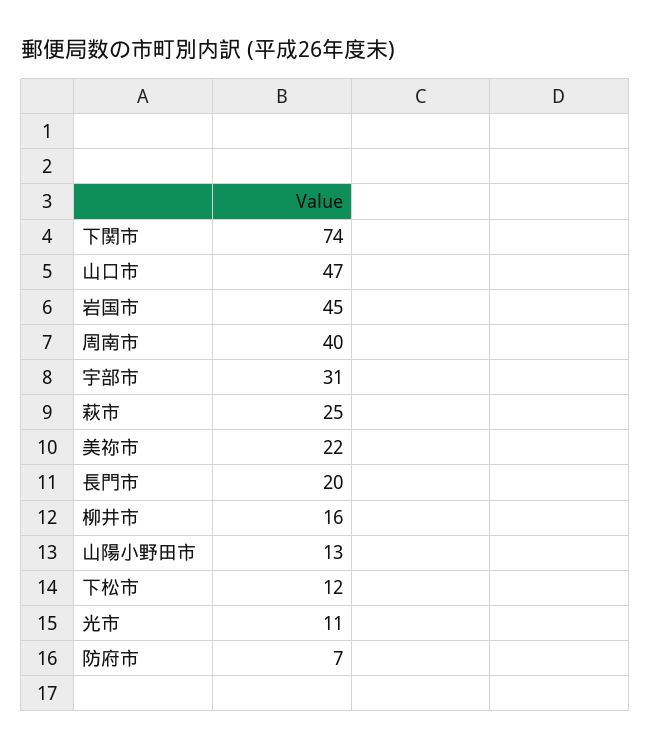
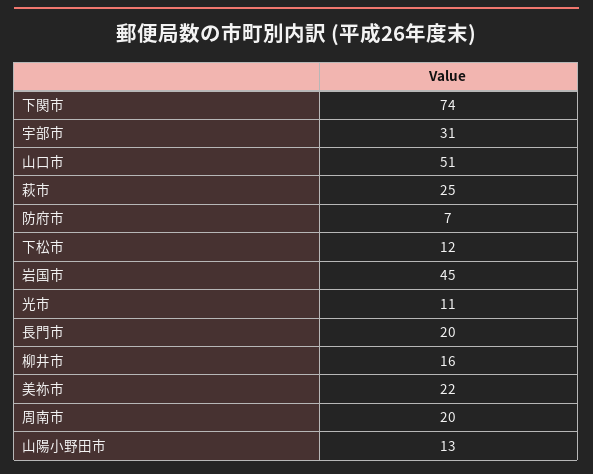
山口市: 47 -> 51
周南市: 40 -> 20

